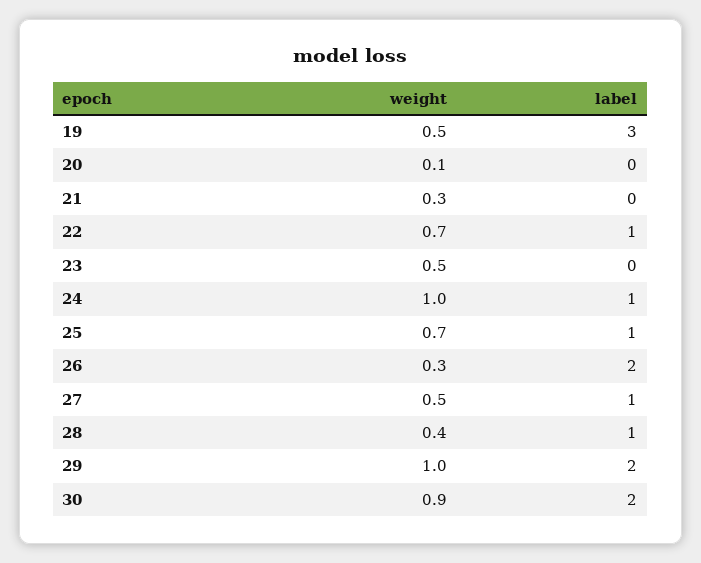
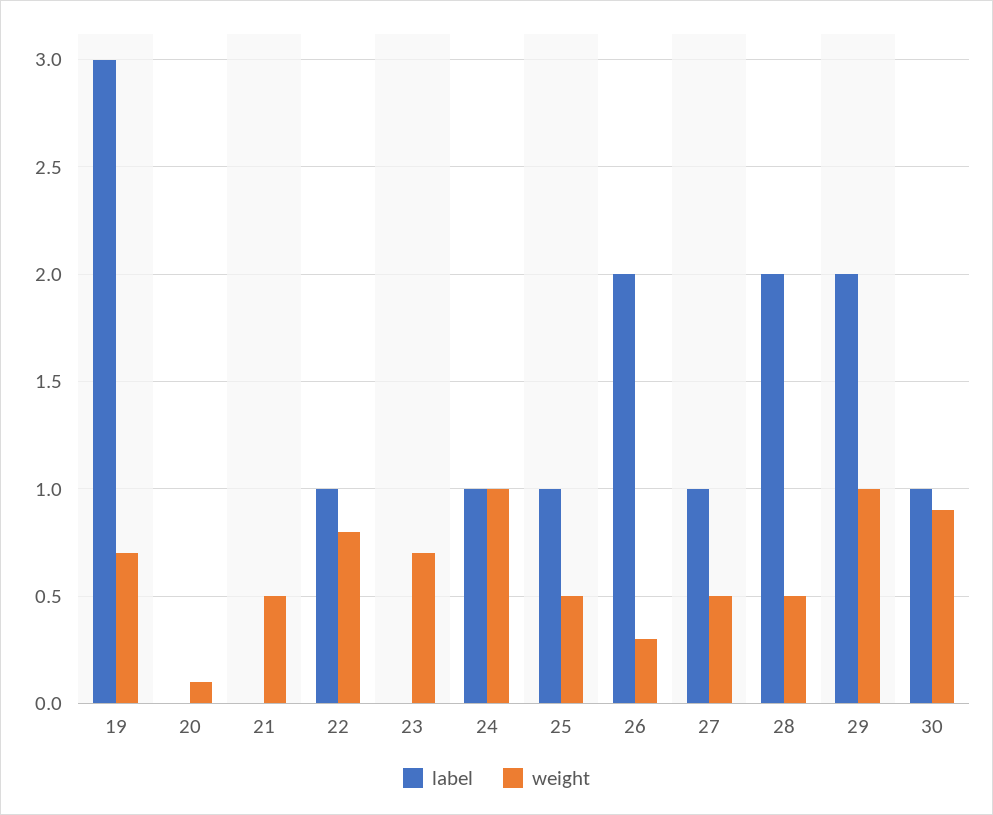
weight, 19: 0.5 -> 0.7
weight, 21: 0.3 -> 0.5
weight, 22: 0.7 -> 0.8
weight, 23: 0.5 -> 0.7
weight, 25: 0.7 -> 0.5
weight, 28: 0.4 -> 0.5
label, 28: 1 -> 2
label, 30: 2 -> 1

